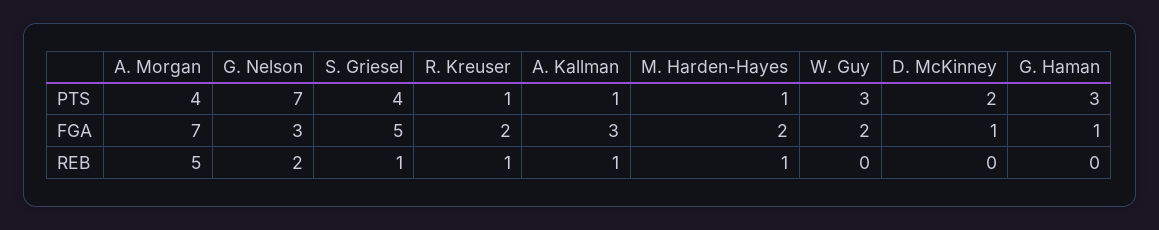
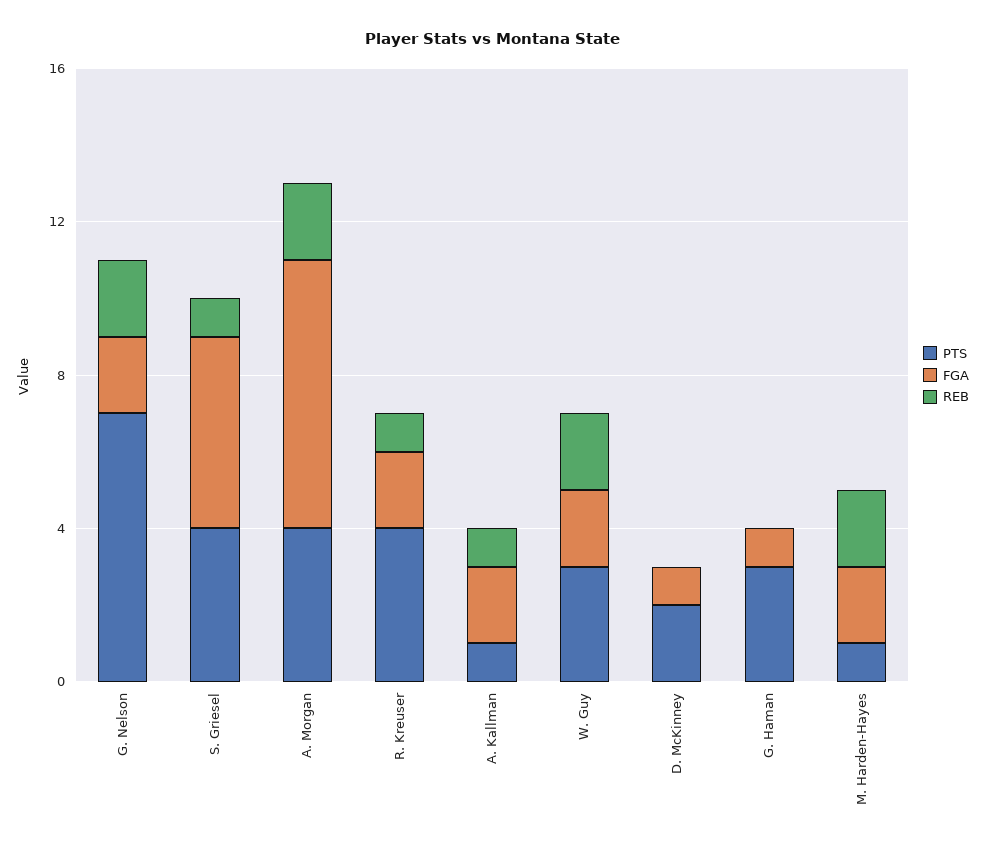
PTS, R. Kreuser: 1 -> 4
FGA, G. Nelson: 3 -> 2
FGA, A. Kallman: 3 -> 2
REB, A. Morgan: 5 -> 2
REB, M. Harden-Hayes: 1 -> 2
REB, W. Guy: 0 -> 2

